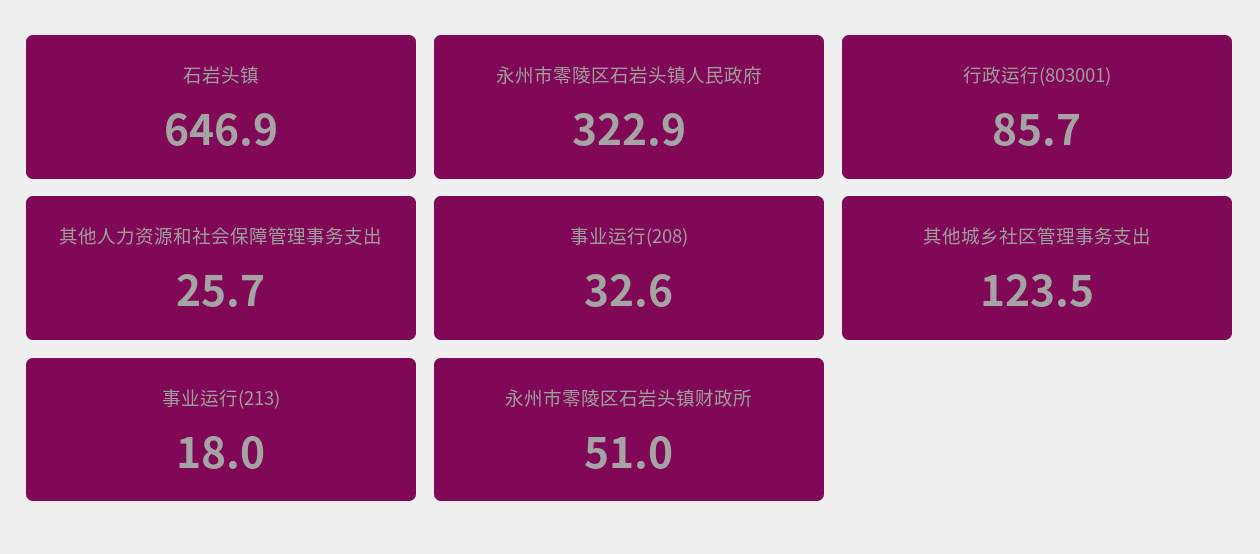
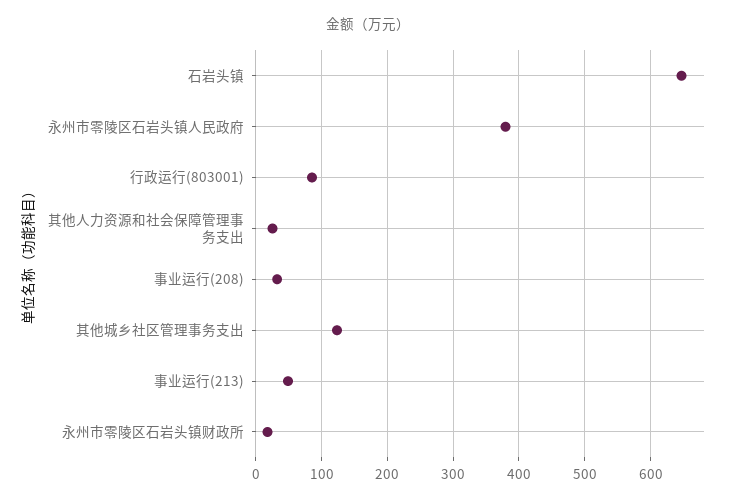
永州市零陵区石岩头镇人民政府: 322.9 -> 380
事业运行(213): 18 -> 50
永州市零陵区石岩头镇财政所: 51 -> 20

